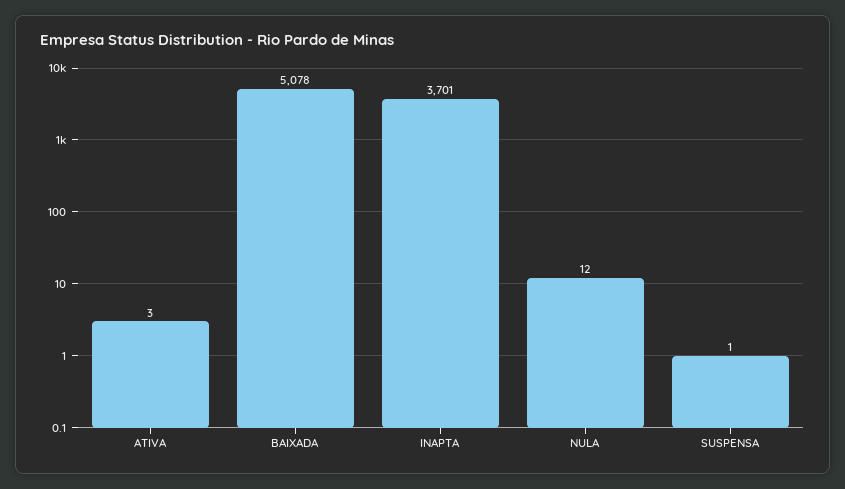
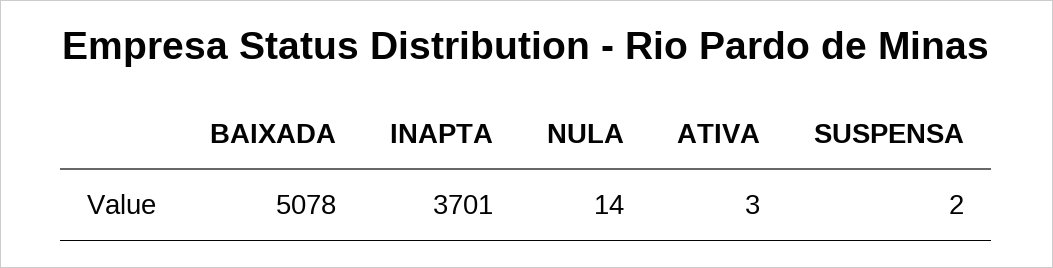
NULA: 12 -> 14
SUSPENSA: 1 -> 2

